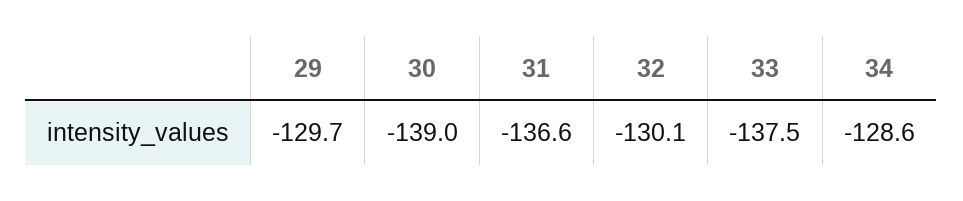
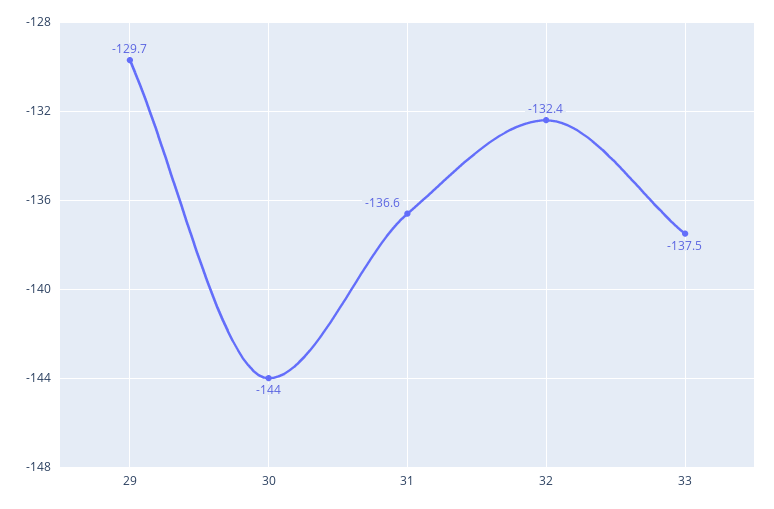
30: -139 -> -144
32: -130.1 -> -132.4
34: -128.6 -> none

